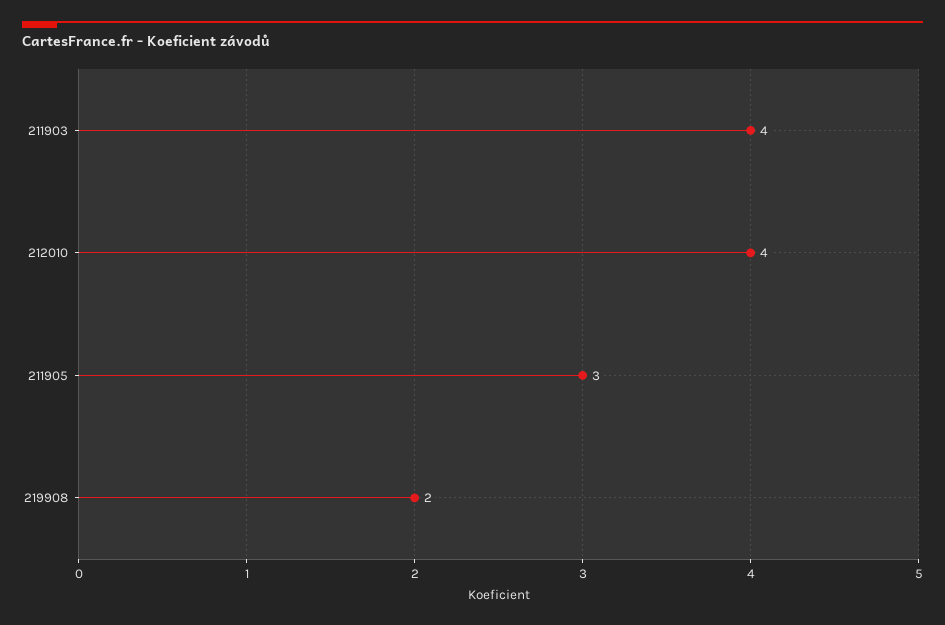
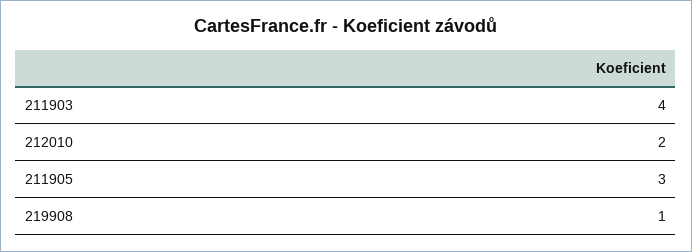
212010: 4 -> 2
219908: 2 -> 1

